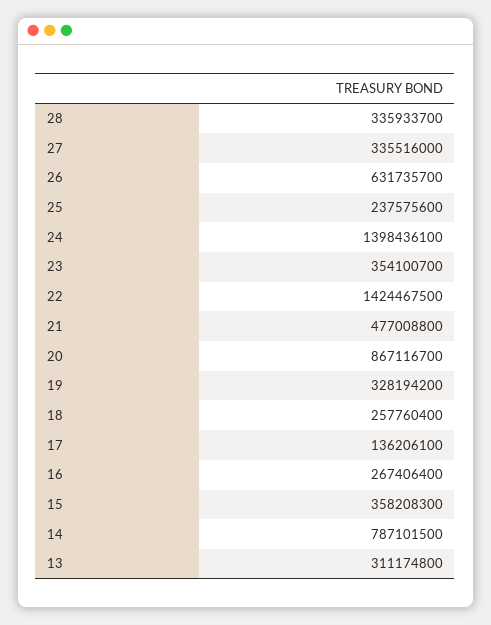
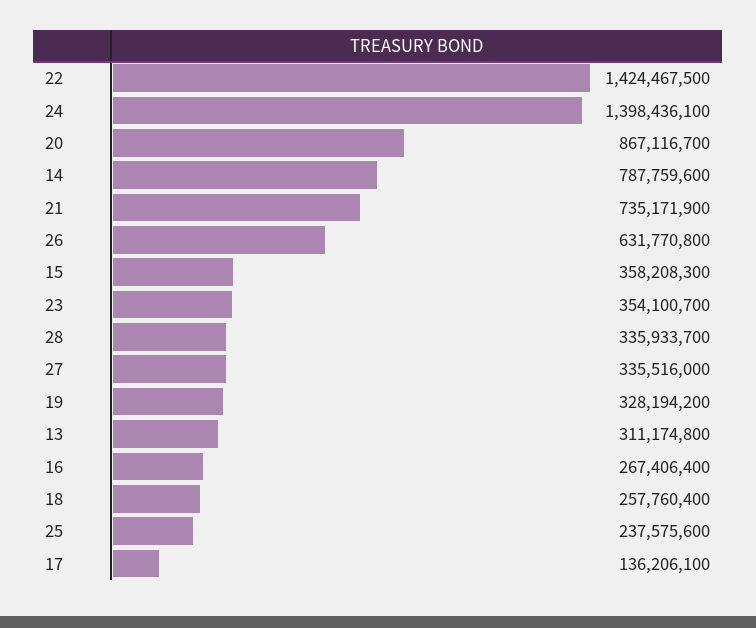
26: 631735700 -> 631770800
21: 477008800 -> 735171900
14: 787101500 -> 787759600

